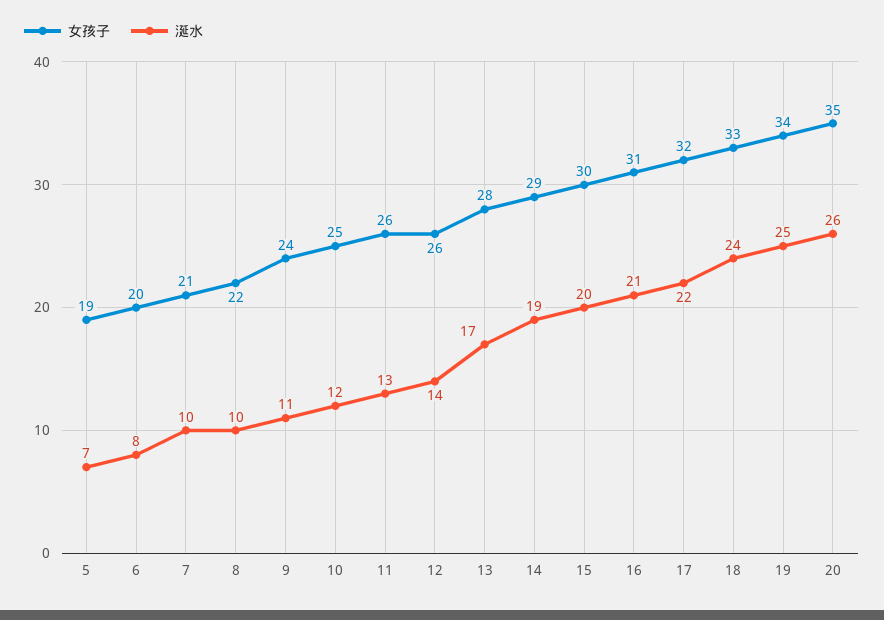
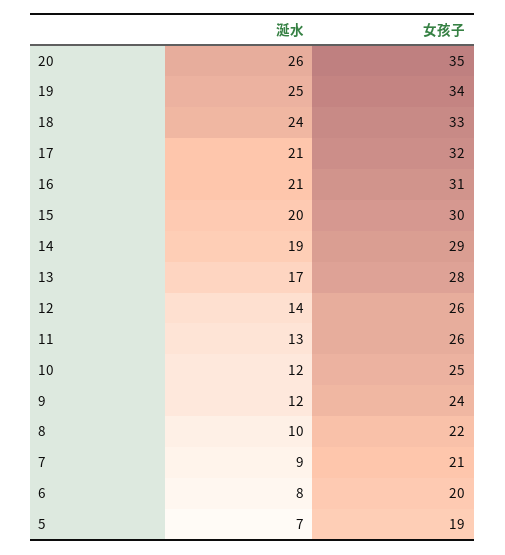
涎水, 7: 10 -> 9
涎水, 9: 11 -> 12
涎水, 17: 22 -> 21

